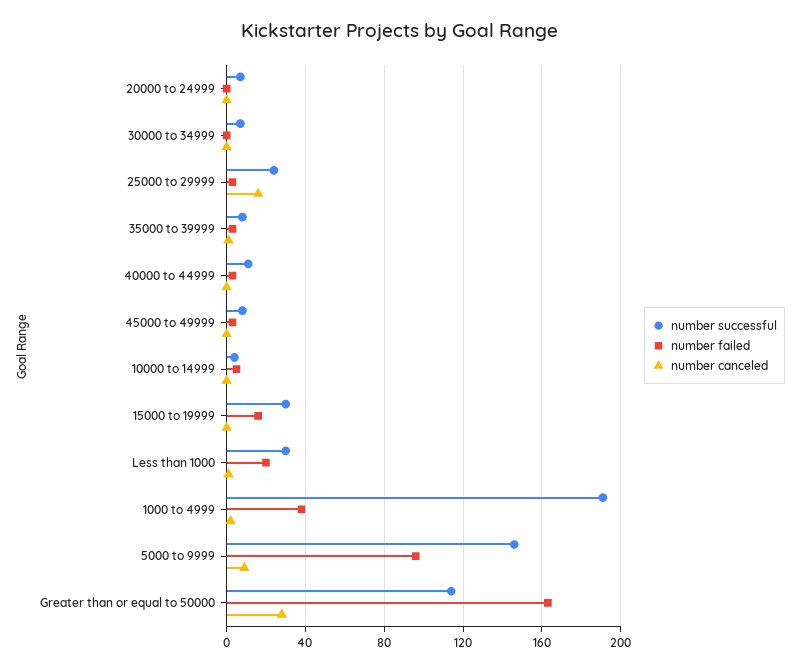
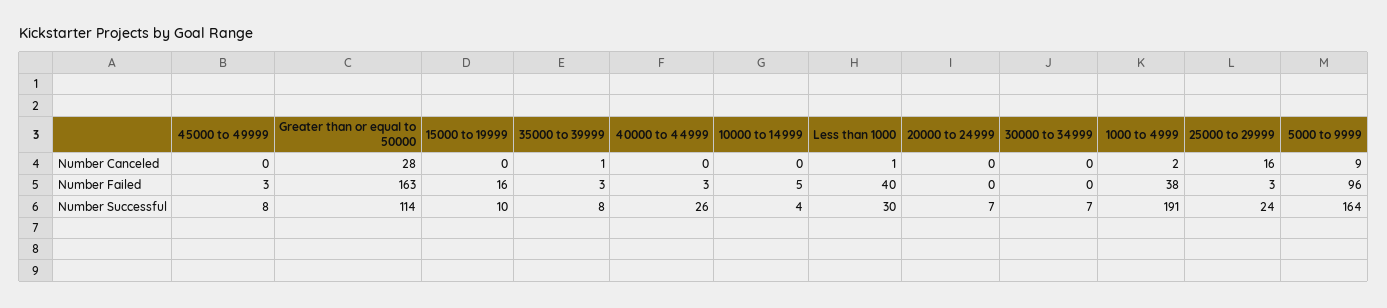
number successful, 40000 to 44999: 10 -> 26
number successful, 15000 to 19999: 30 -> 10
number failed, Less than 1000: 20 -> 40
number successful, 5000 to 9999: 145 -> 164

